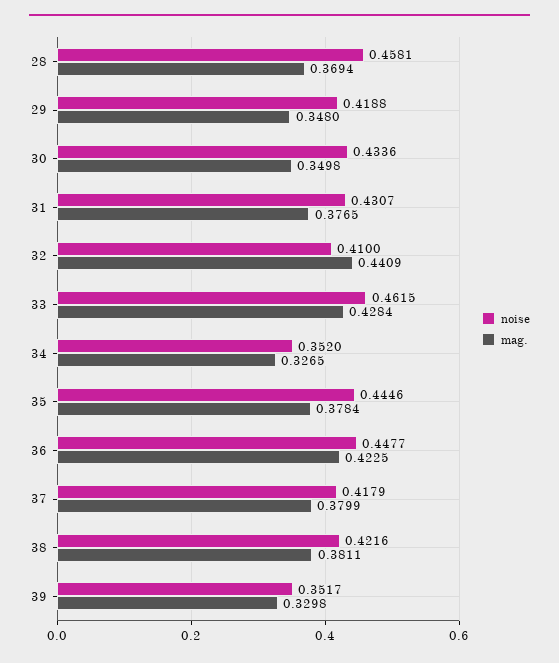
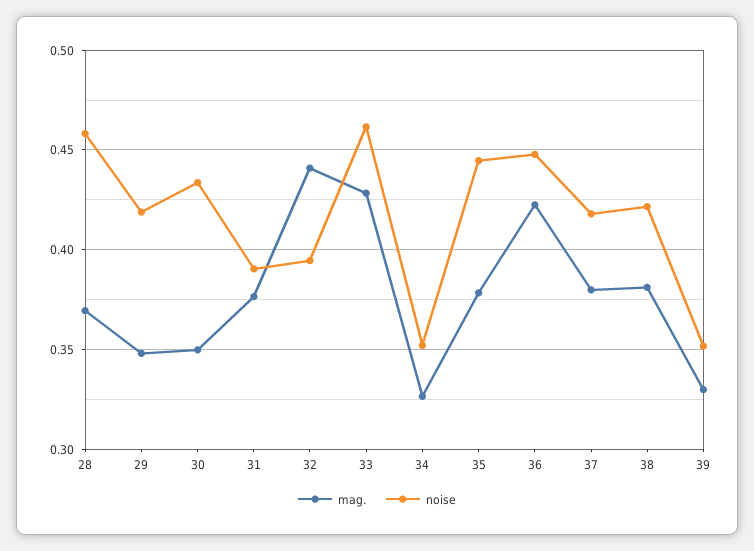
noise, 31: 0.4307 -> 0.39
noise, 32: 0.41 -> 0.395

